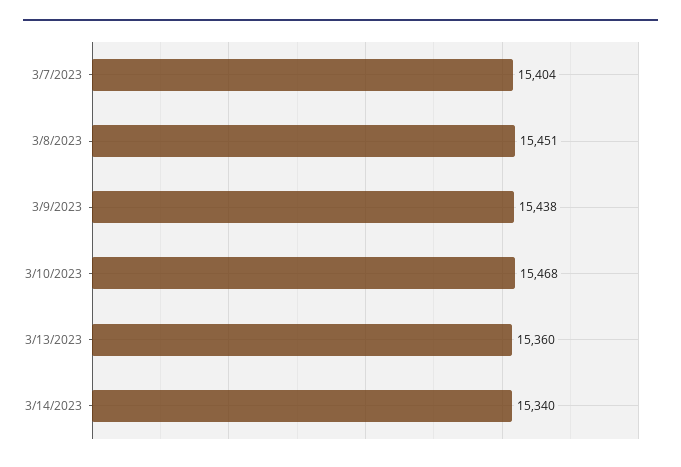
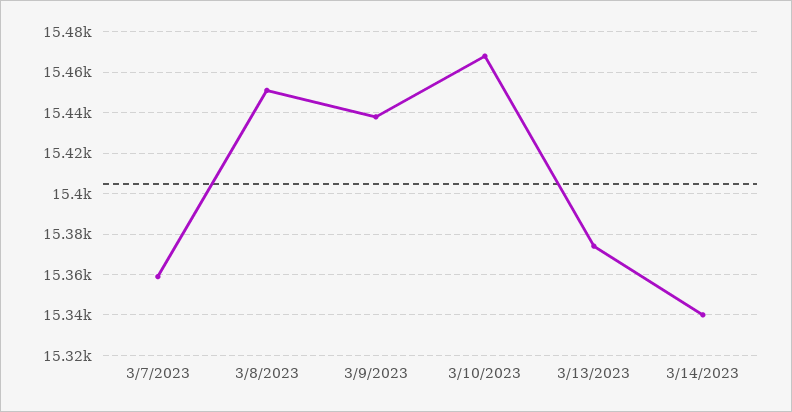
3/7/2023: 15404 -> 15360
3/13/2023: 15360 -> 15375

